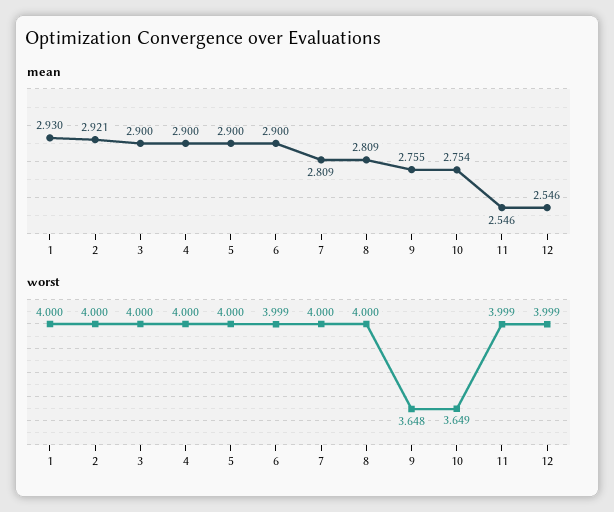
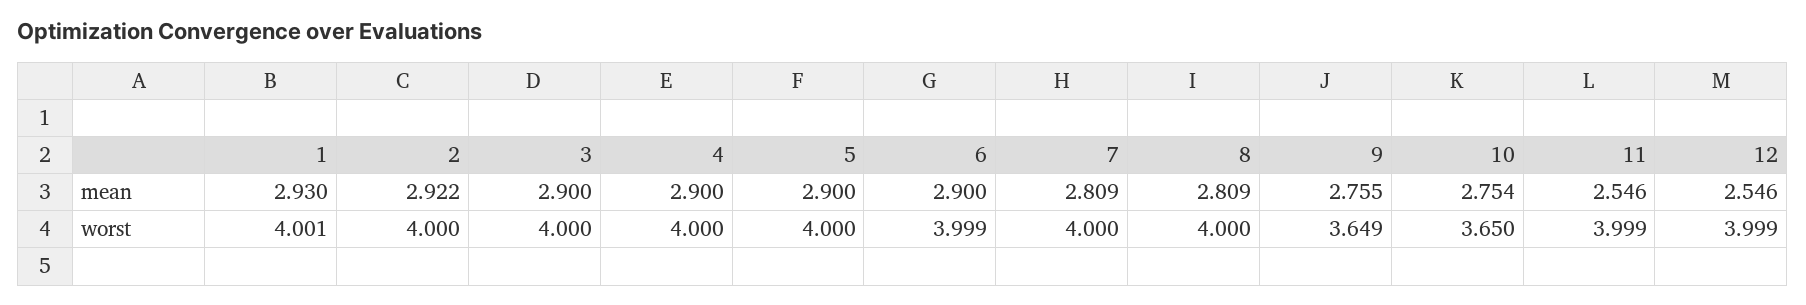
mean, 2: 2.921 -> 2.922
worst, 1: 4 -> 4.001
worst, 9: 3.648 -> 3.649
worst, 10: 3.649 -> 3.65

